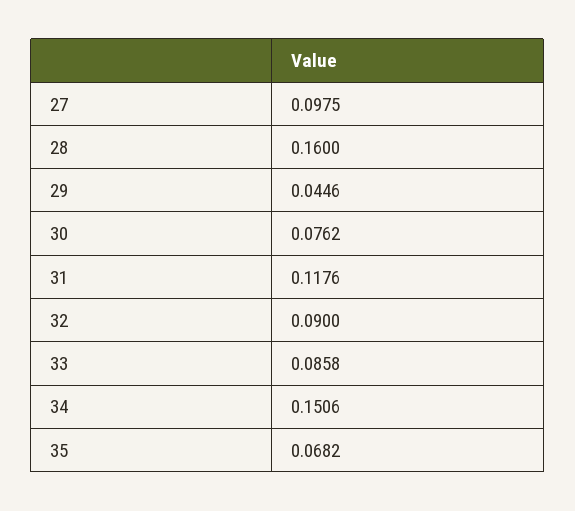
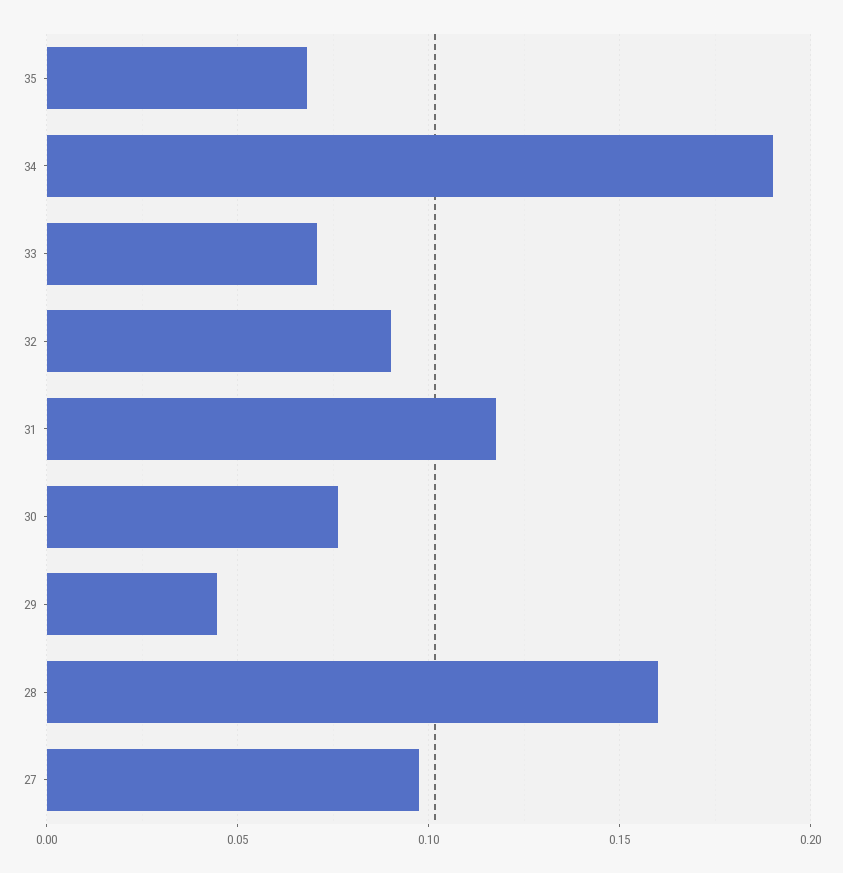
33: 0.0858 -> 0.07
34: 0.1506 -> 0.19

